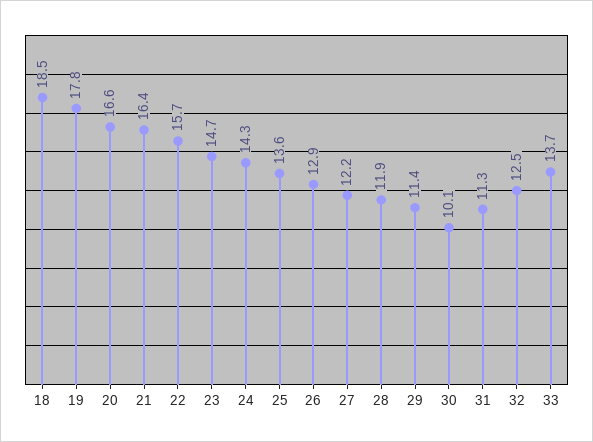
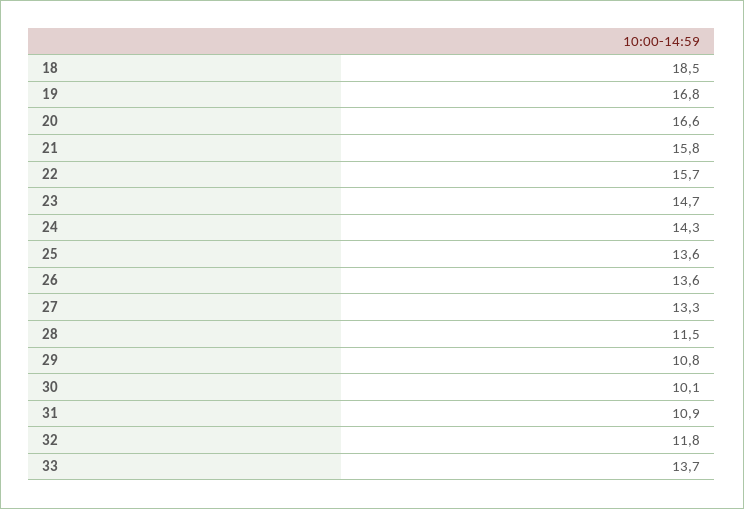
19: 17.8 -> 16.8
21: 16.4 -> 15.8
26: 12.9 -> 13.6
27: 12.2 -> 13.3
28: 11.9 -> 11.5
29: 11.4 -> 10.8
31: 11.3 -> 10.9
32: 12.5 -> 11.8

